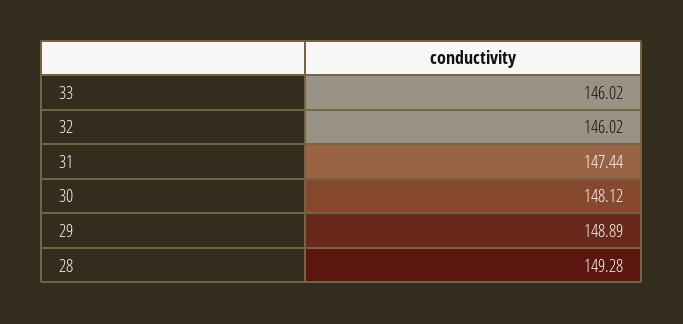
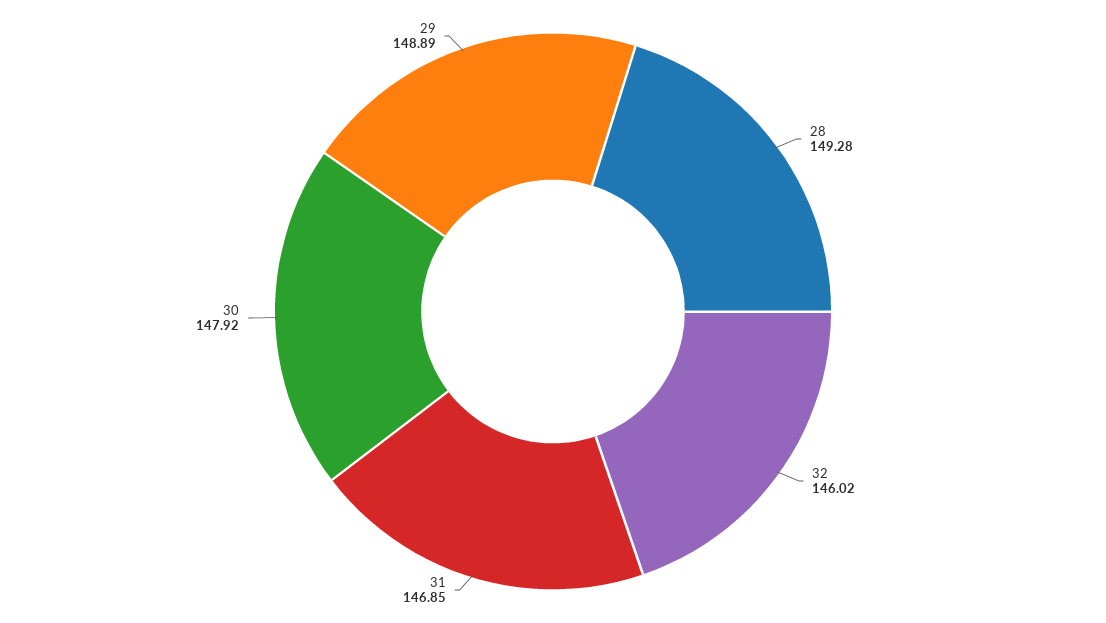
33: 146.02 -> none
31: 147.44 -> 146.85
30: 148.12 -> 147.92

